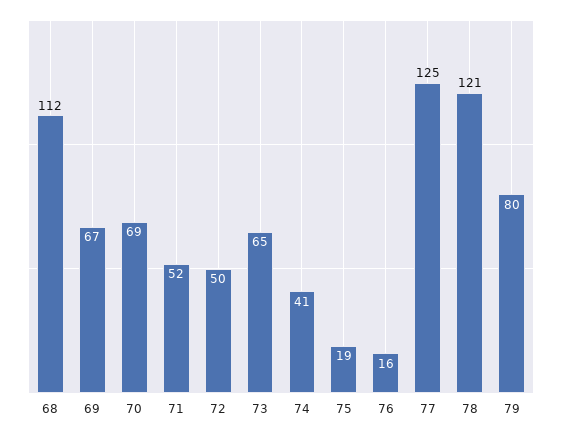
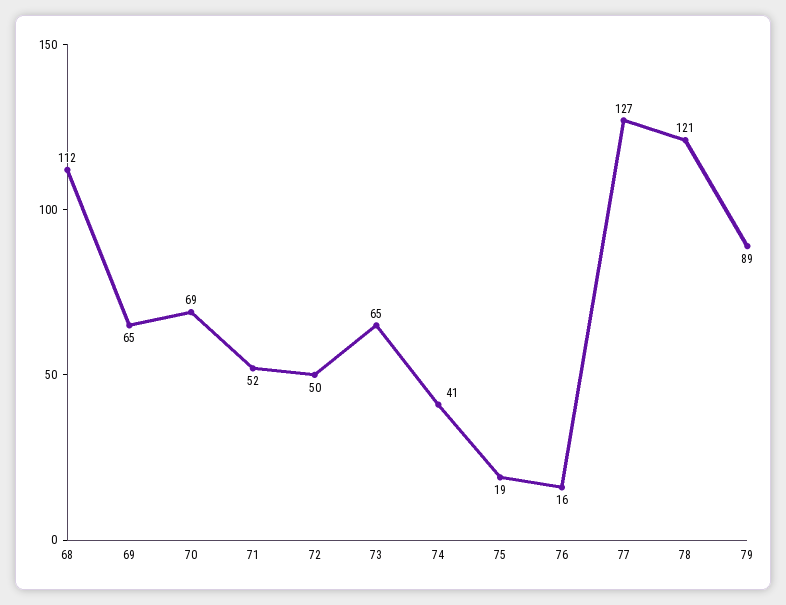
69: 67 -> 65
77: 125 -> 127
79: 80 -> 89

